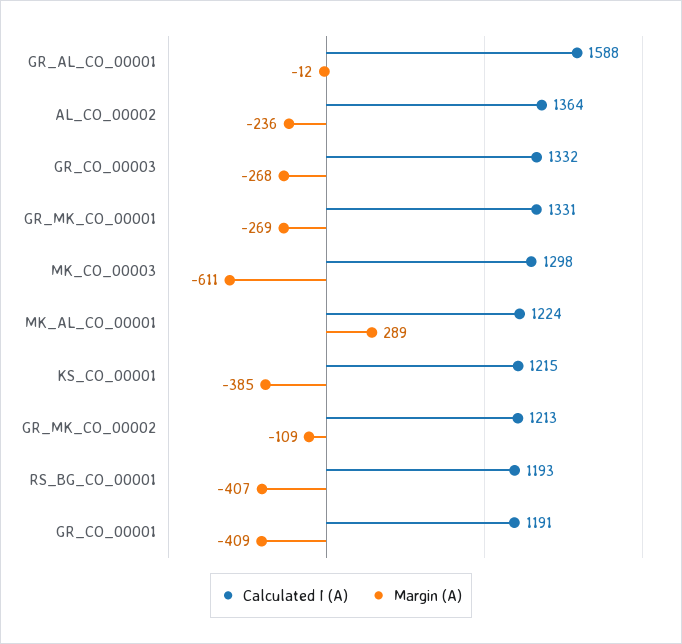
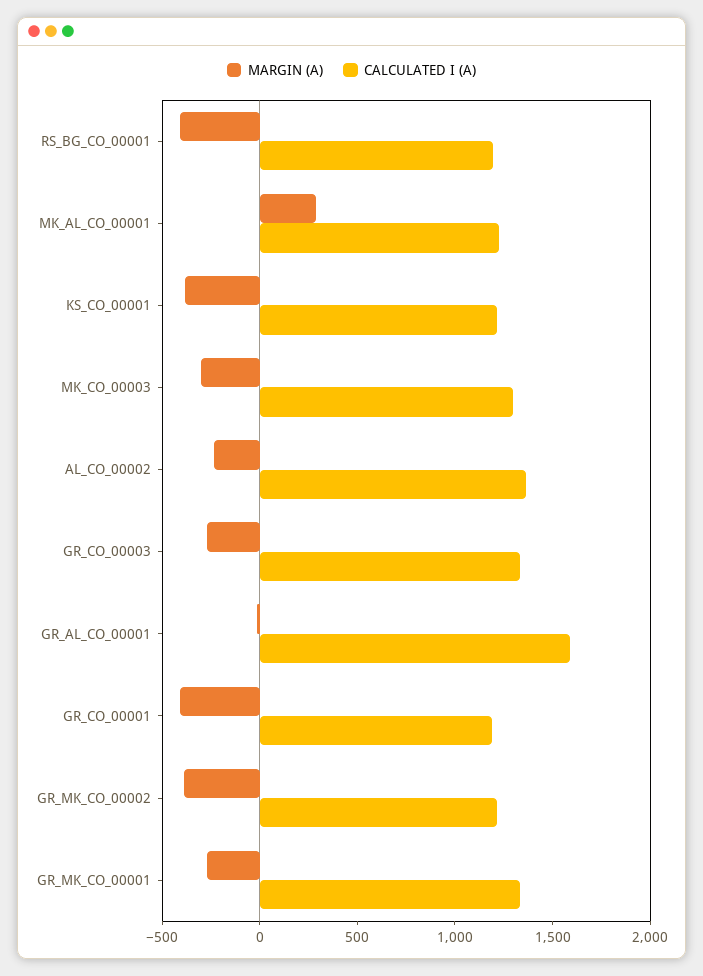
Margin (A), MK_CO_00003: -611 -> -300
Margin (A), GR_MK_CO_00002: -109 -> -400

